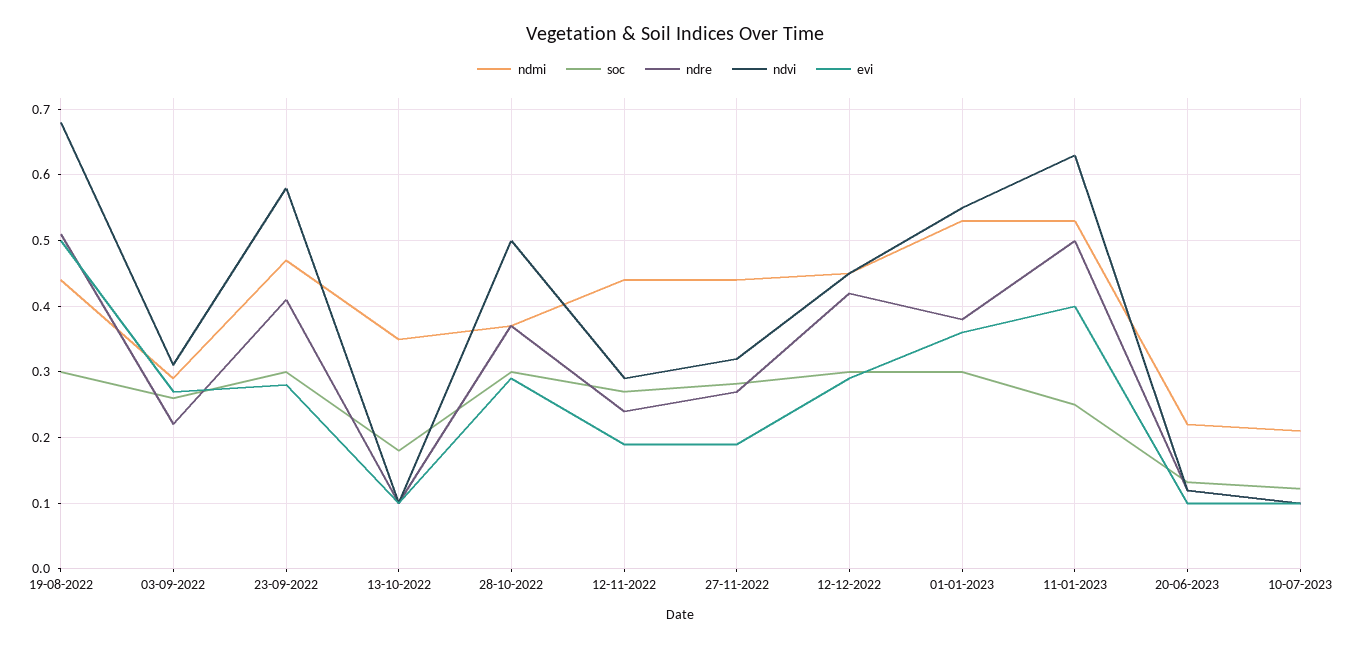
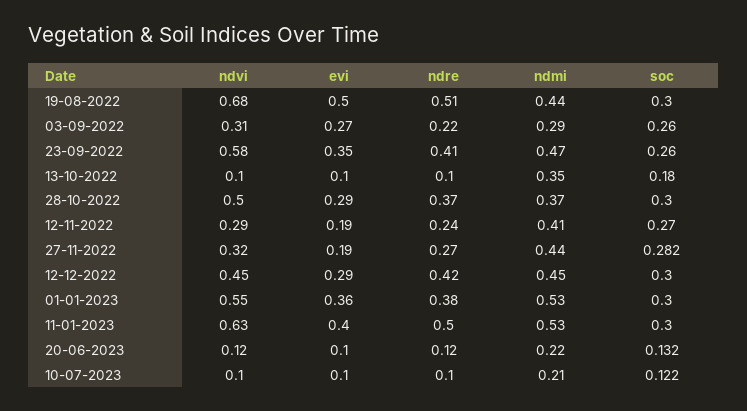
soc, 23-09-2022: 0.3 -> 0.26
evi, 23-09-2022: 0.28 -> 0.35
ndmi, 12-11-2022: 0.44 -> 0.41
soc, 11-01-2023: 0.25 -> 0.3

